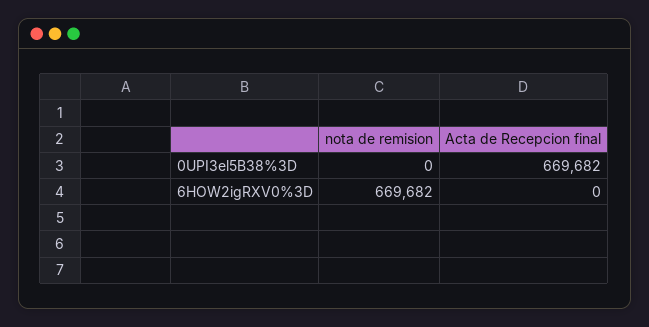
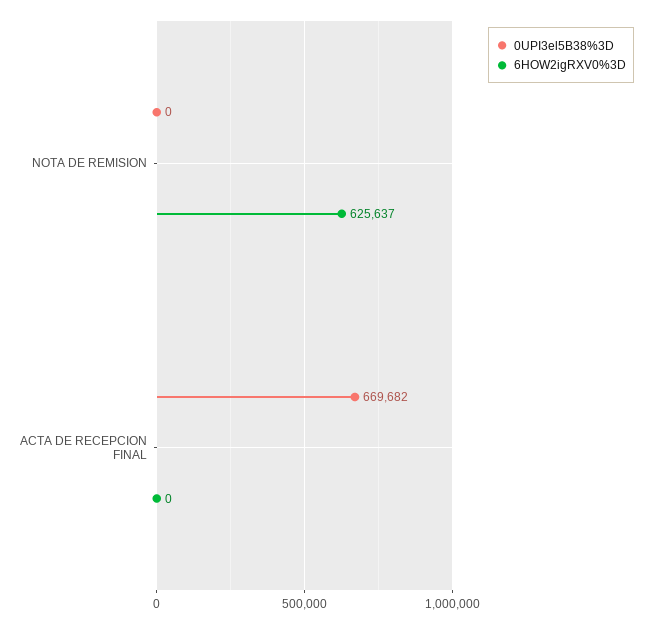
6HOW2igRXV0%3D, nota de remision: 669682 -> 625637

